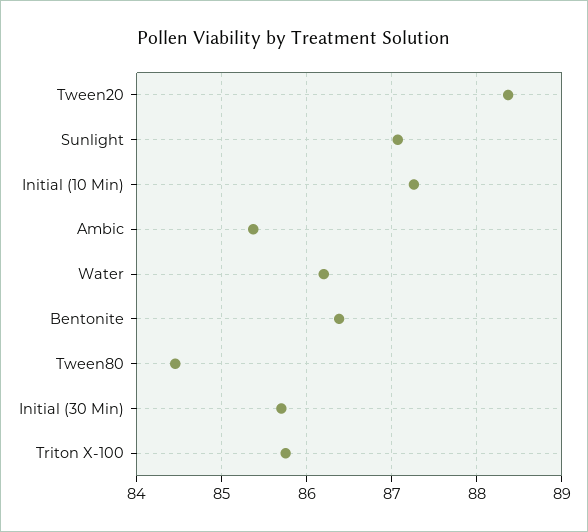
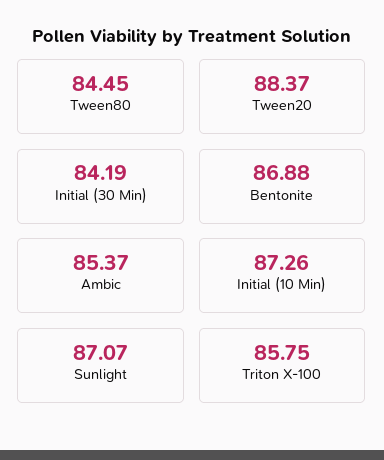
Water: 86.2 -> none
Bentonite: 86.4 -> 86.88
Initial (30 Min): 85.7 -> 84.19

